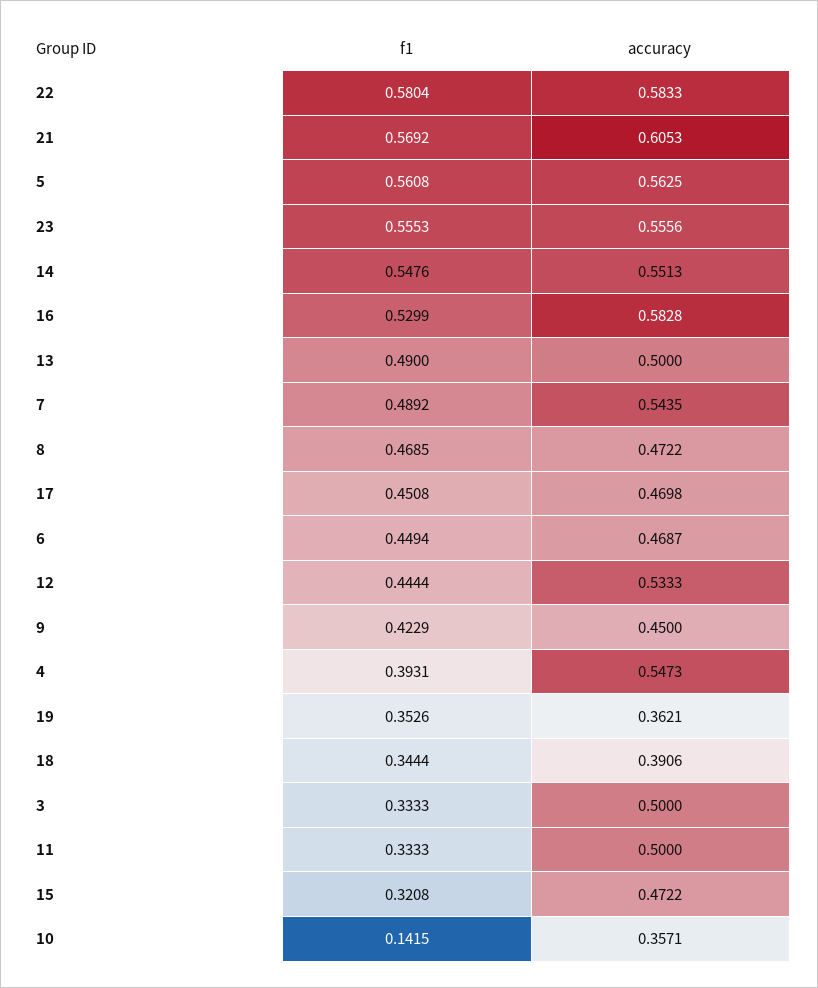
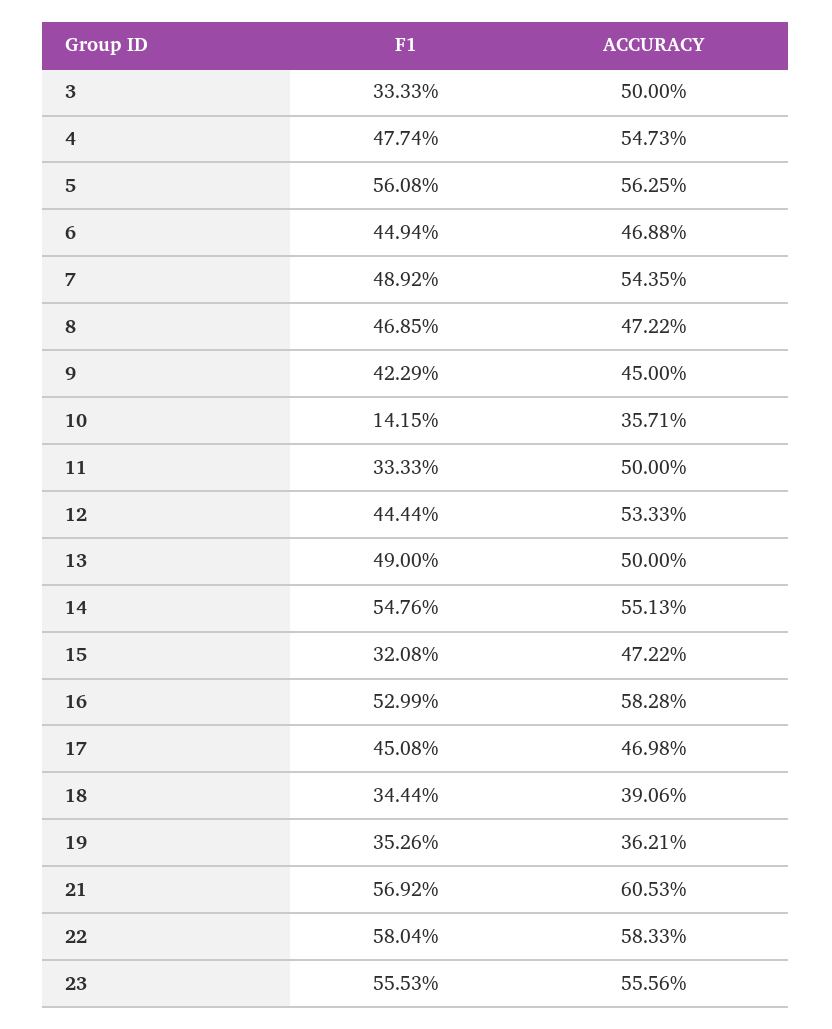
accuracy, 6: 0.4687 -> 0.4688
f1, 4: 0.3931 -> 0.4774

